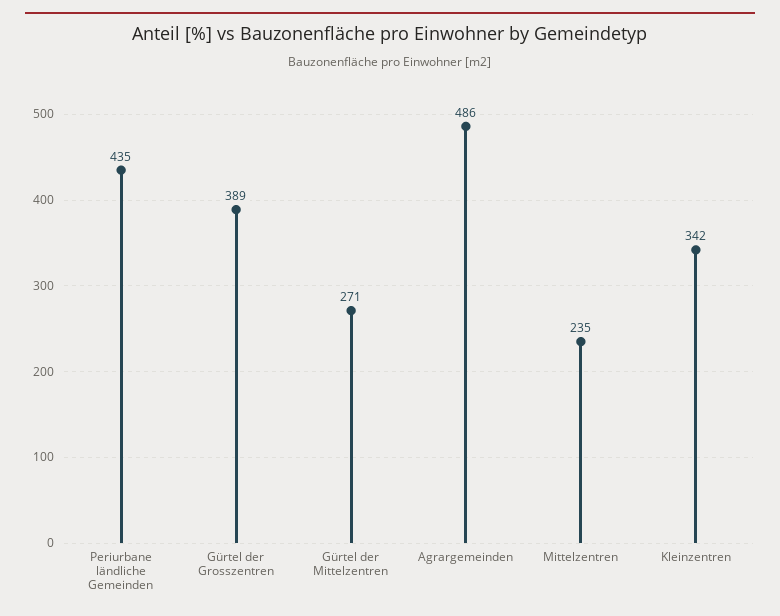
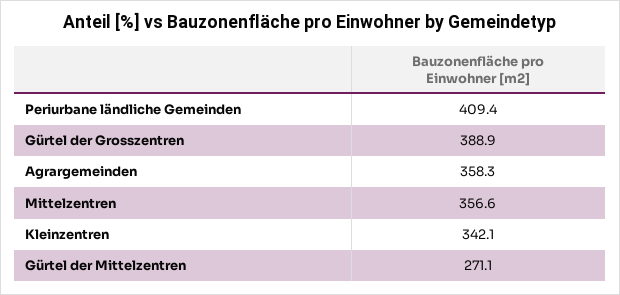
Periurbane ländliche Gemeinden: 435 -> 409.4
Agrargemeinden: 486 -> 358.3
Mittelzentren: 235 -> 356.6

